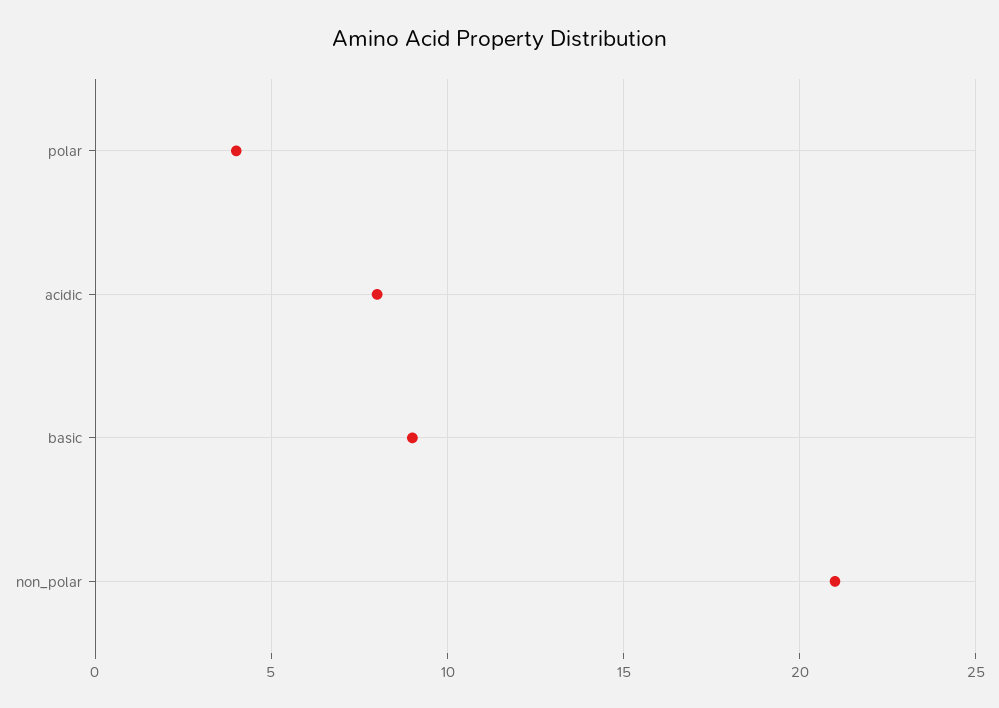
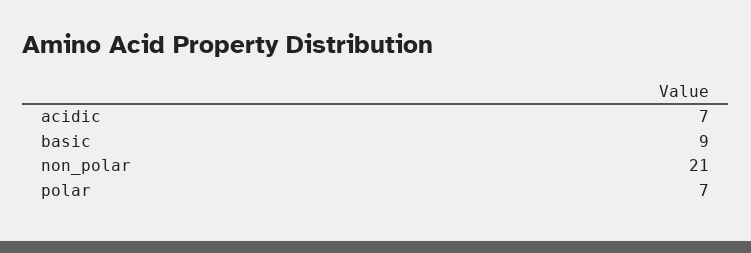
polar: 4 -> 7
acidic: 8 -> 7

